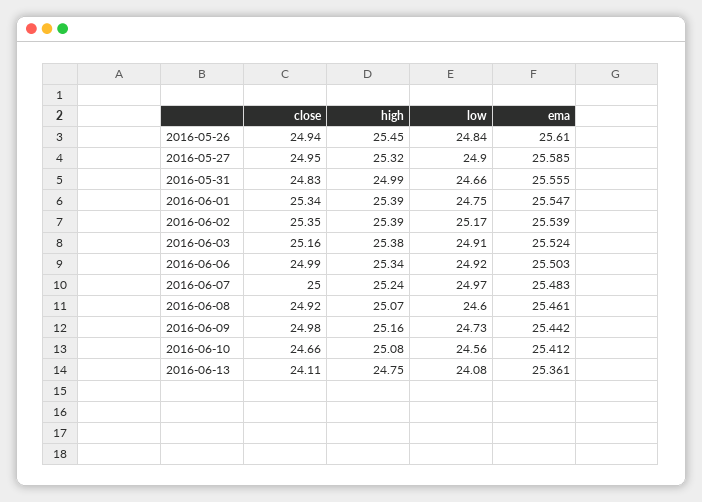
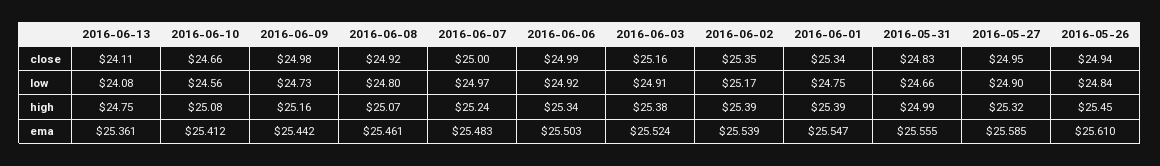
low, 2016-06-08: 24.6 -> 24.8

